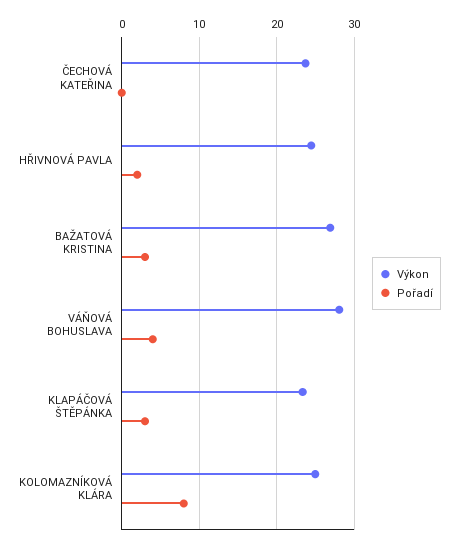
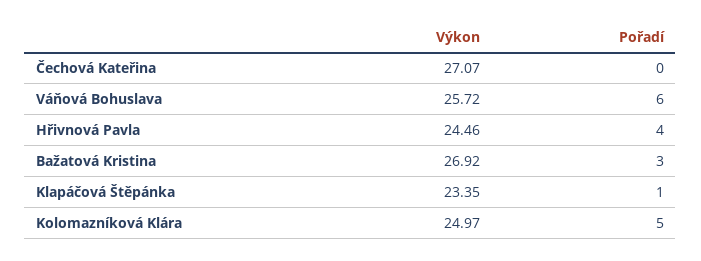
Výkon, ČECHOVÁ KATEŘINA: 24 -> 27.07
Pořadí, HŘIVNOVÁ PAVLA: 2 -> 4
Výkon, VÁŇOVÁ BOHUSLAVA: 28 -> 25.72
Pořadí, VÁŇOVÁ BOHUSLAVA: 4 -> 6
Pořadí, KLAPÁČOVÁ ŠTĚPÁNKA: 3 -> 1
Pořadí, KOLOMAZNÍKOVÁ KLÁRA: 8 -> 5

